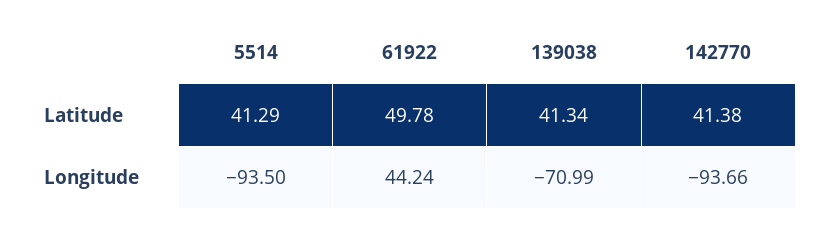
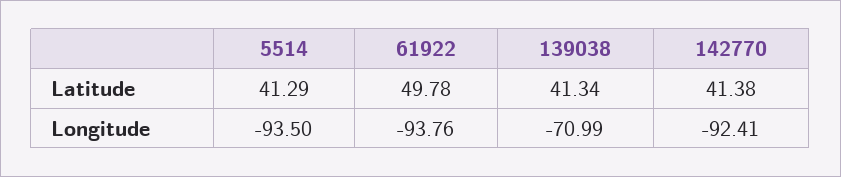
61922, Longitude: 44.24 -> -93.76
142770, Longitude: -93.66 -> -92.41

